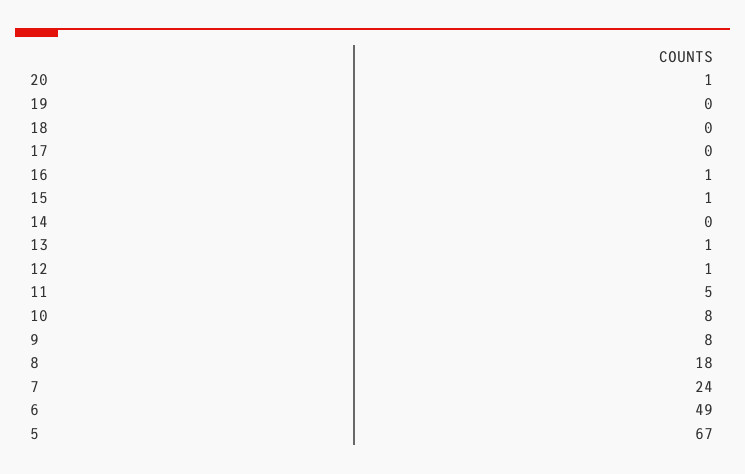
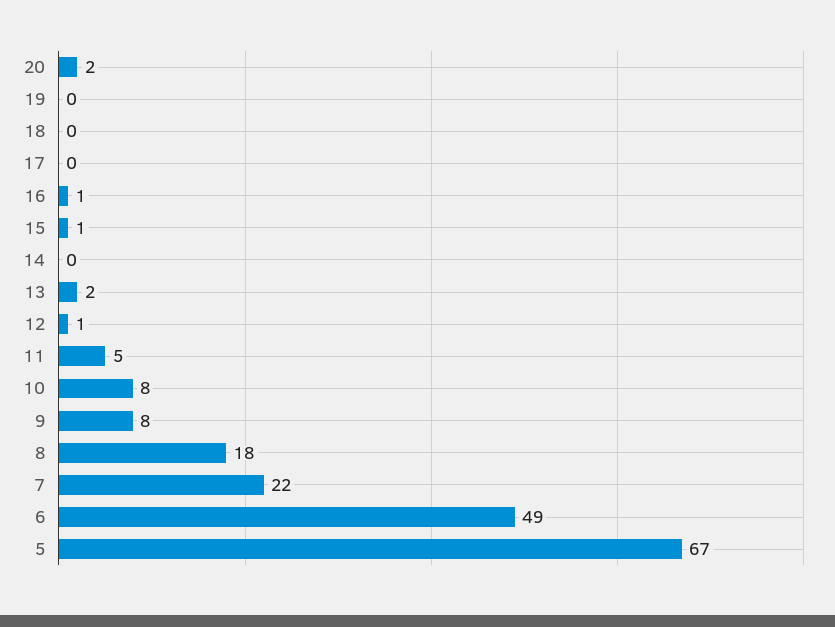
20: 1 -> 2
13: 1 -> 2
7: 24 -> 22

